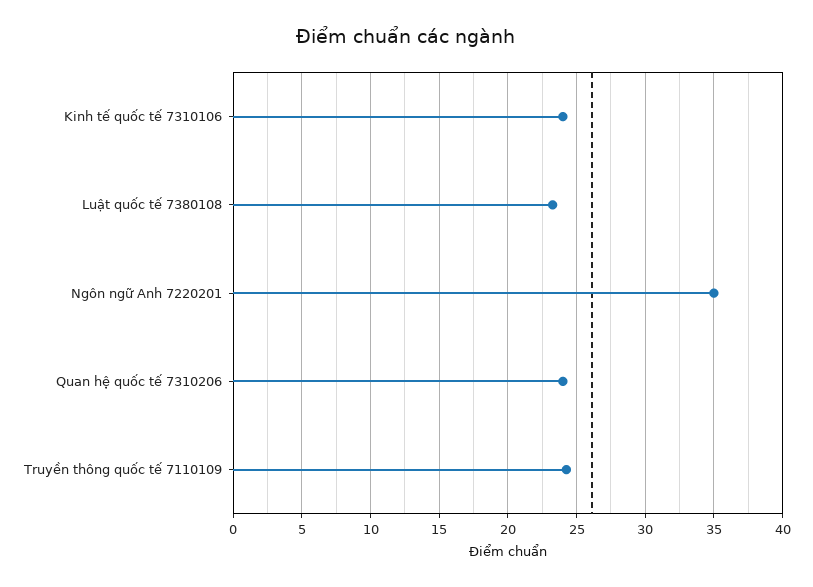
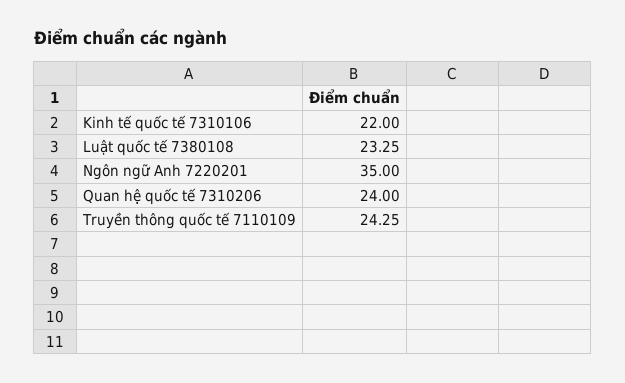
Kinh tế quốc tế 7310106: 24 -> 22

